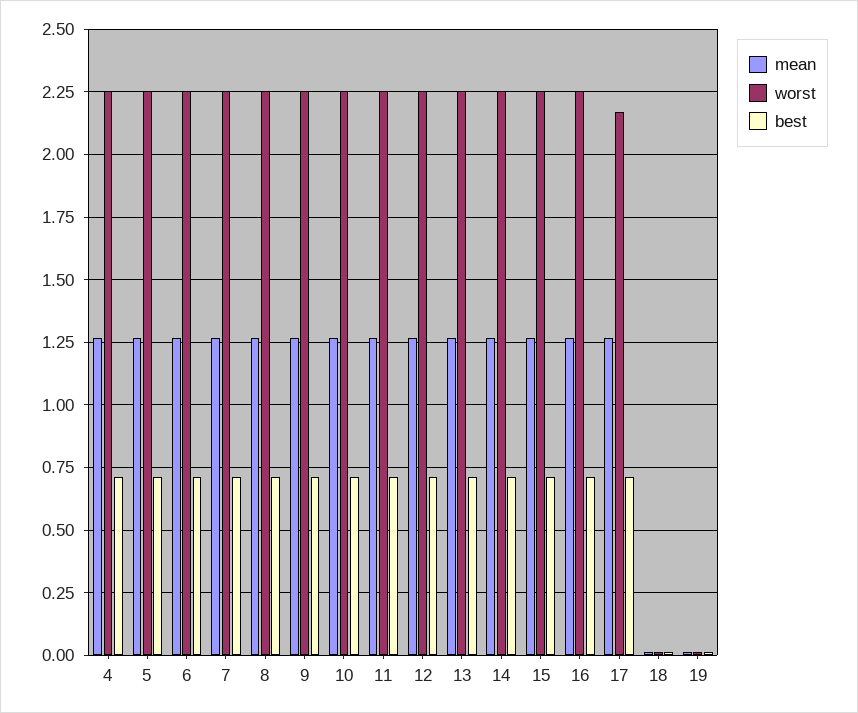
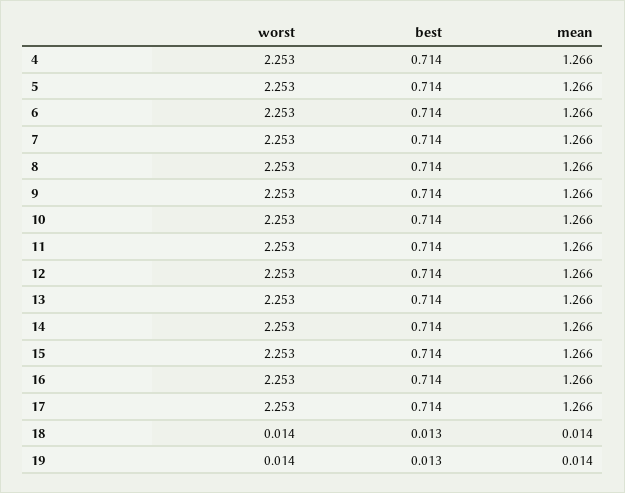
worst, 17: 2.175 -> 2.253

